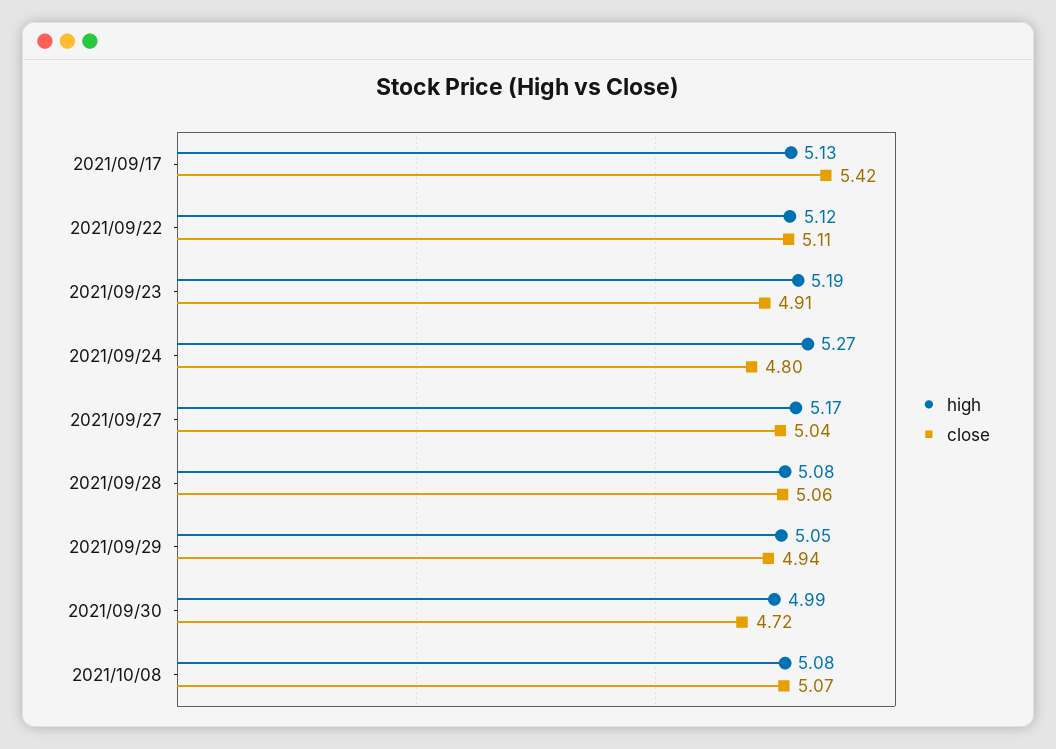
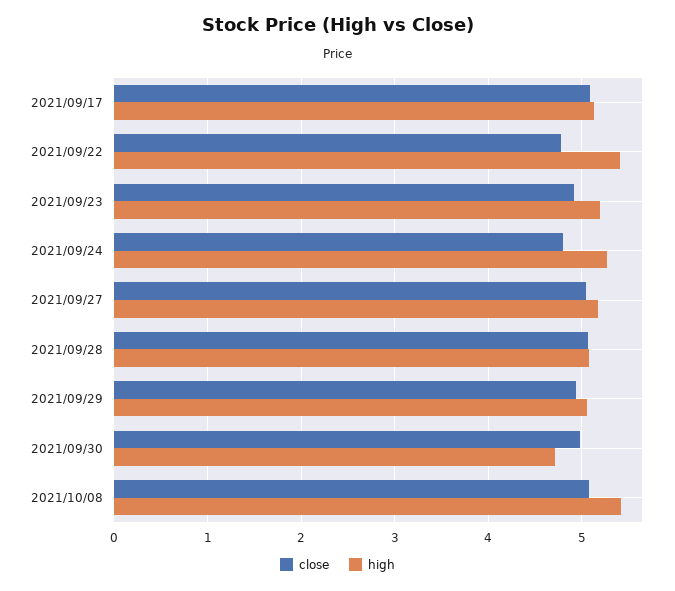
close, 2021/09/17: 5.42 -> 5.1
high, 2021/09/22: 5.12 -> 5.4
close, 2021/09/22: 5.11 -> 4.8
high, 2021/09/30: 4.99 -> 4.7
close, 2021/09/30: 4.72 -> 5
high, 2021/10/08: 5.08 -> 5.4

